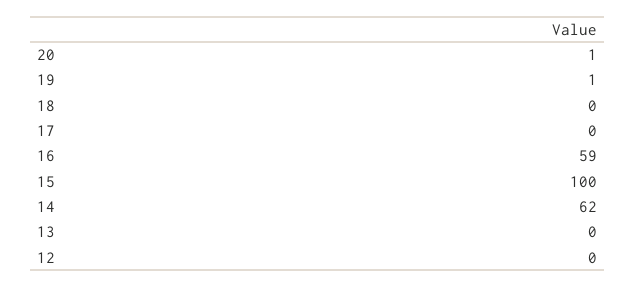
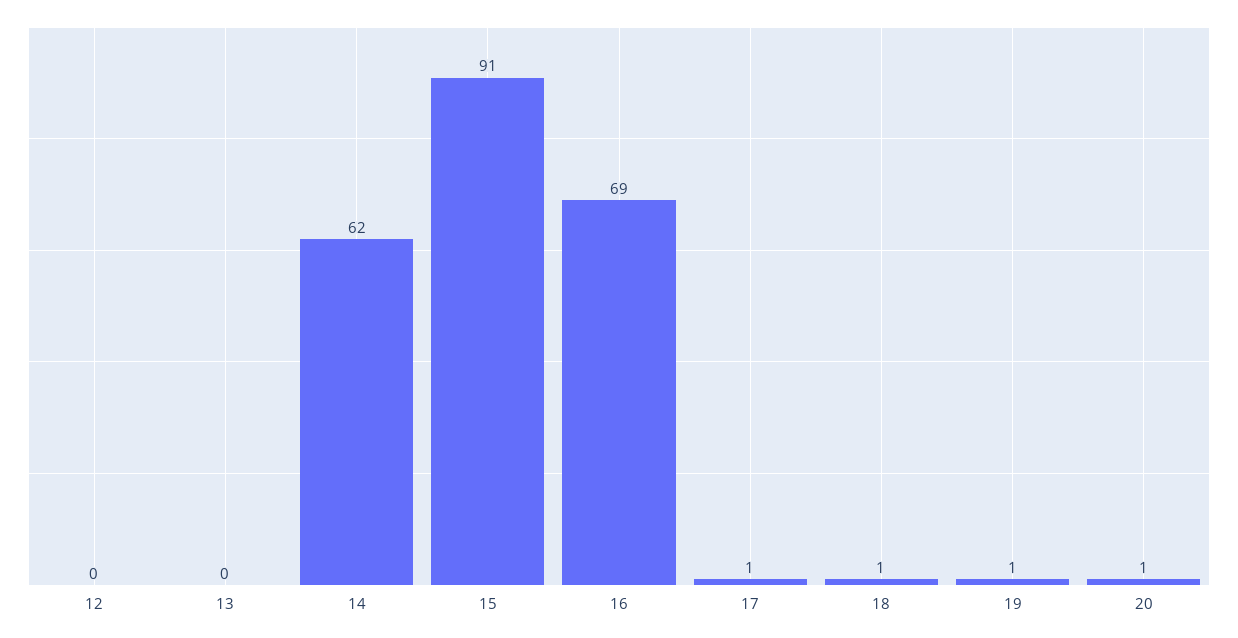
18: 0 -> 1
17: 0 -> 1
16: 59 -> 69
15: 100 -> 91

